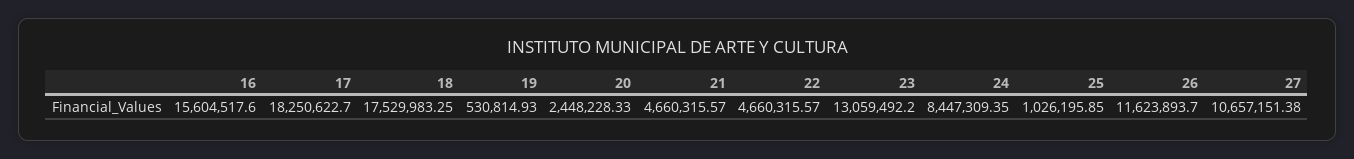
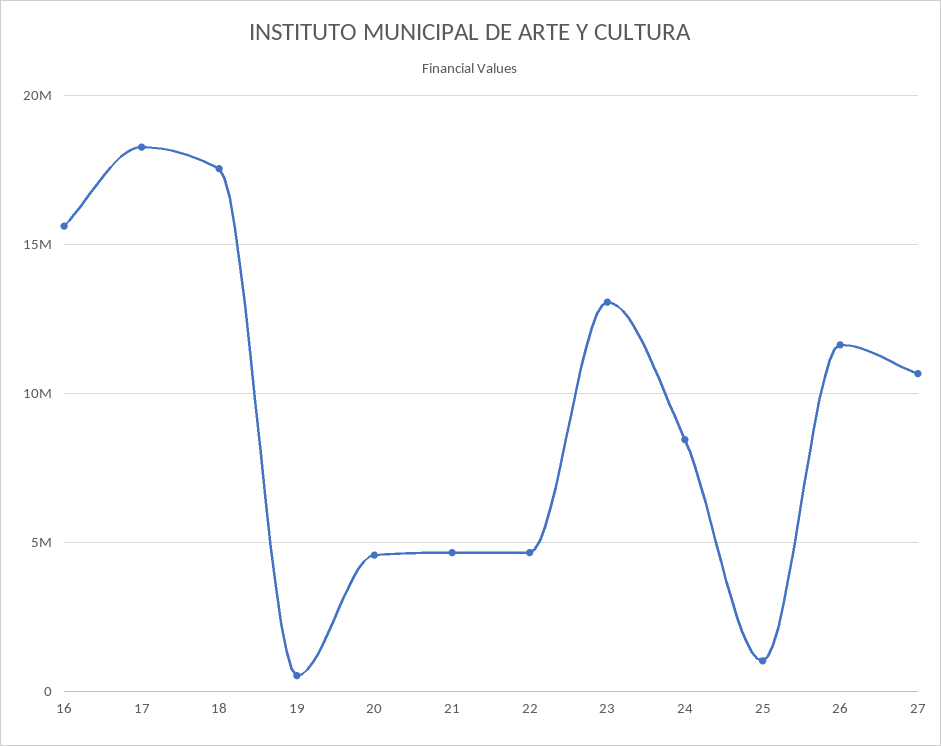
20: 2448228.33 -> 4500000

